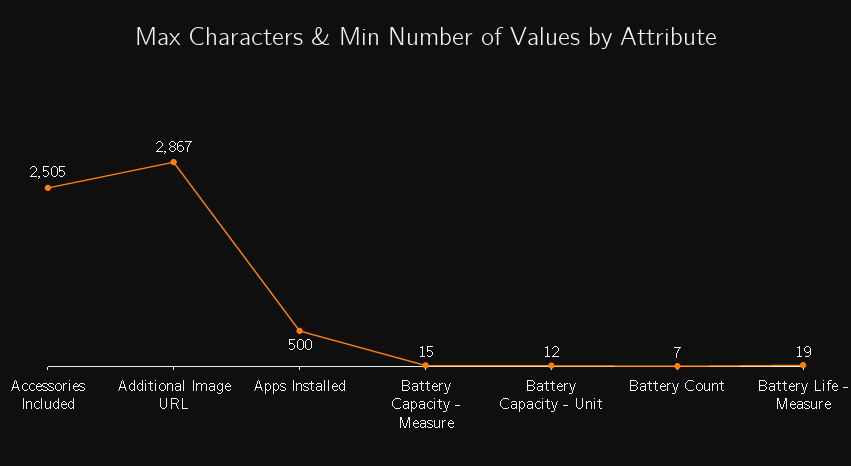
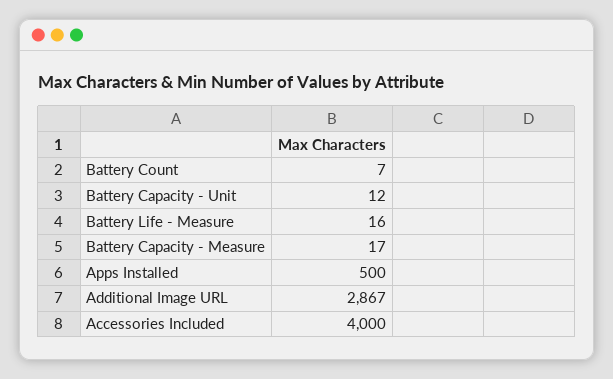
Accessories Included: 2505 -> 4000
Battery Capacity - Measure: 15 -> 17
Battery Life - Measure: 19 -> 16

